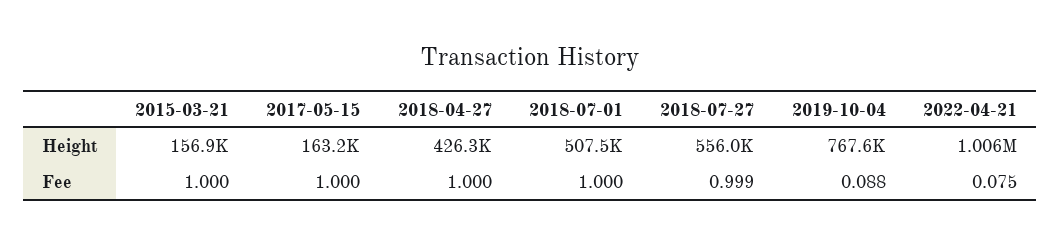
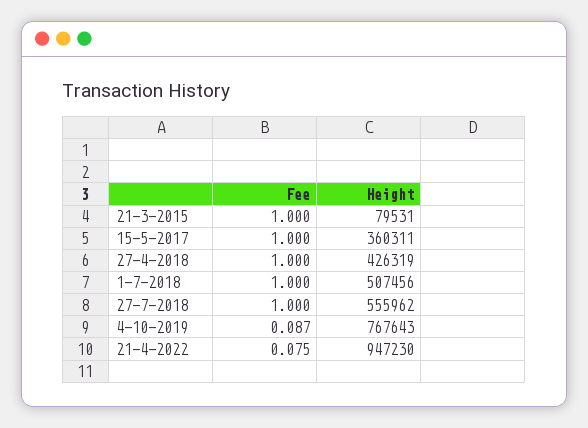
2015-03-21, Height: 156900 -> 79531
2017-05-15, Height: 163200 -> 360311
2022-04-21, Height: 1006000 -> 947230
2018-07-27, Fee: 0.999 -> 1
2019-10-04, Fee: 0.088 -> 0.087

